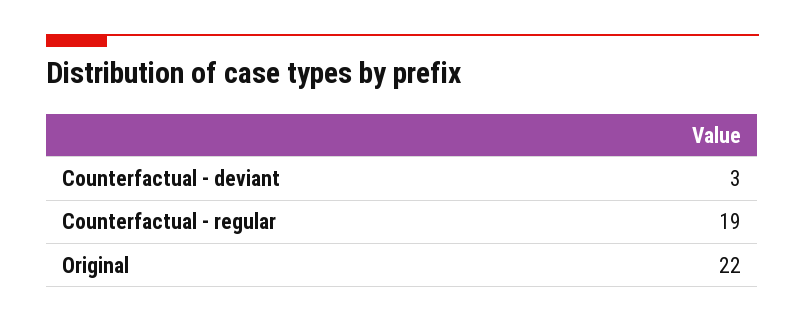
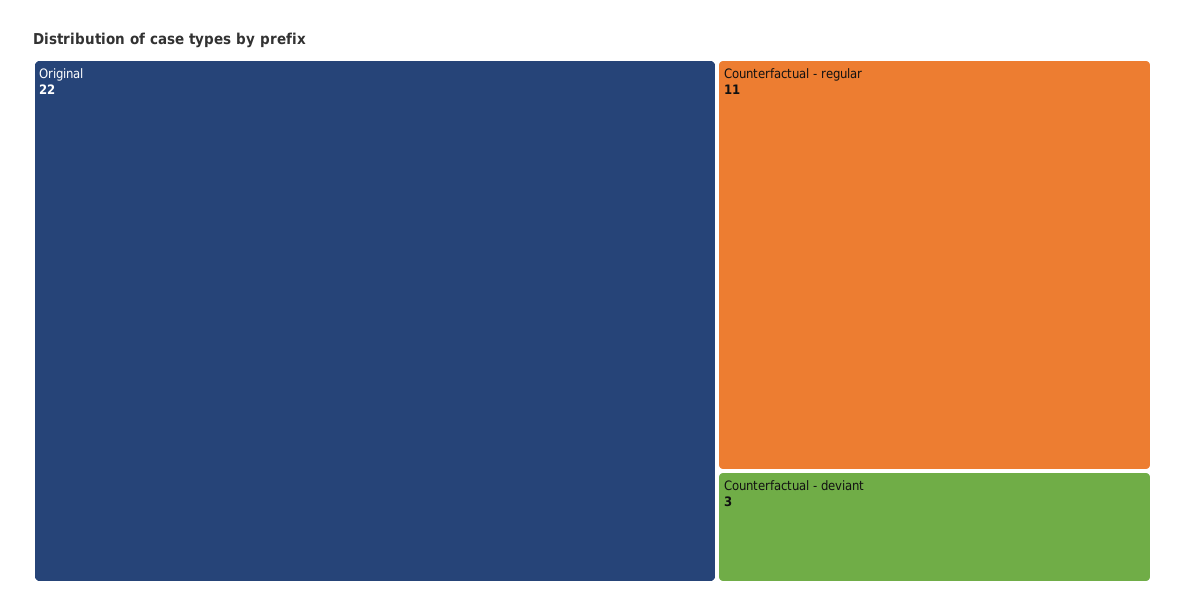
Counterfactual - regular: 19 -> 11

